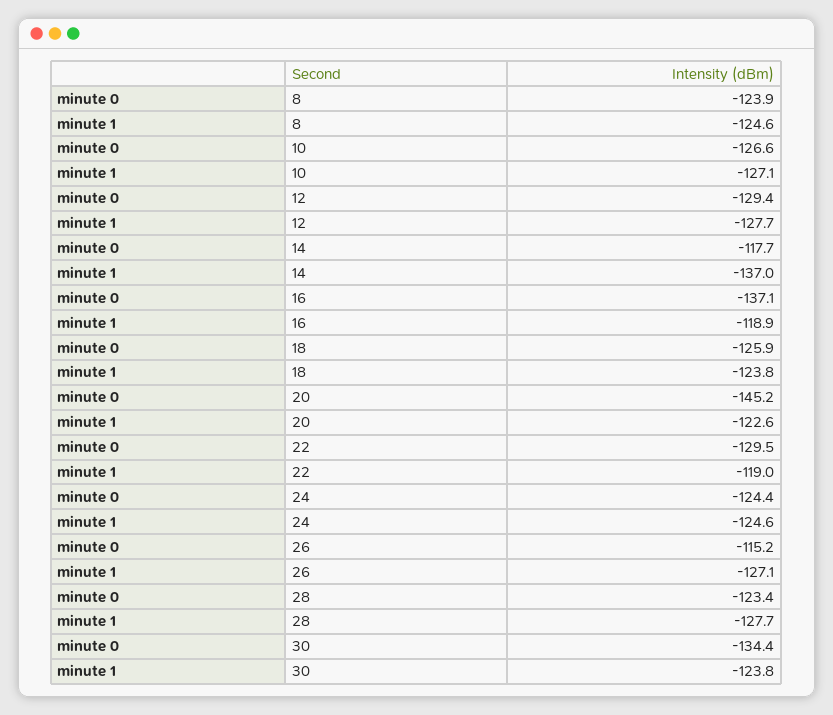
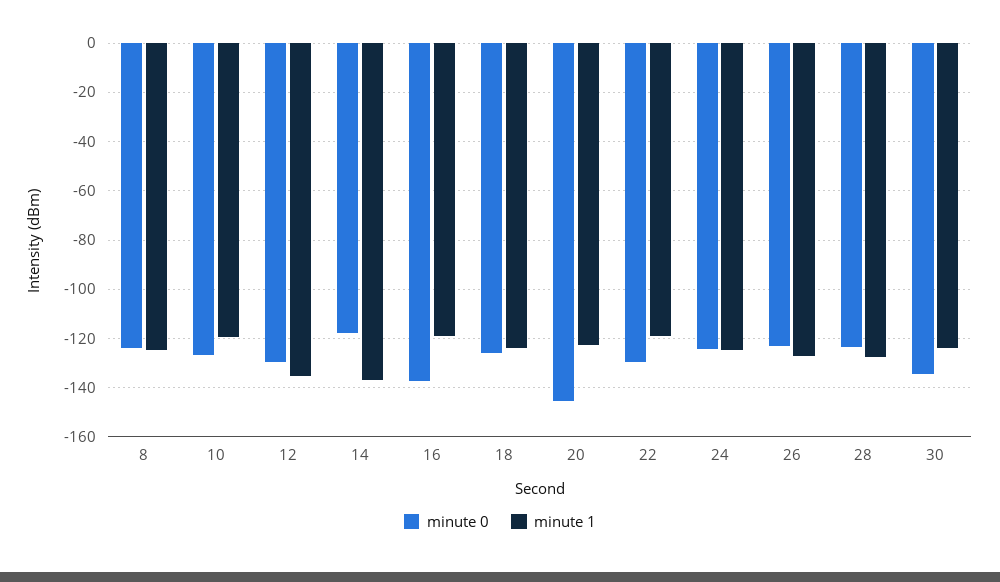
minute 1, 10: -127.1 -> -120
minute 1, 12: -127.7 -> -135
minute 0, 26: -115.2 -> -122.5

